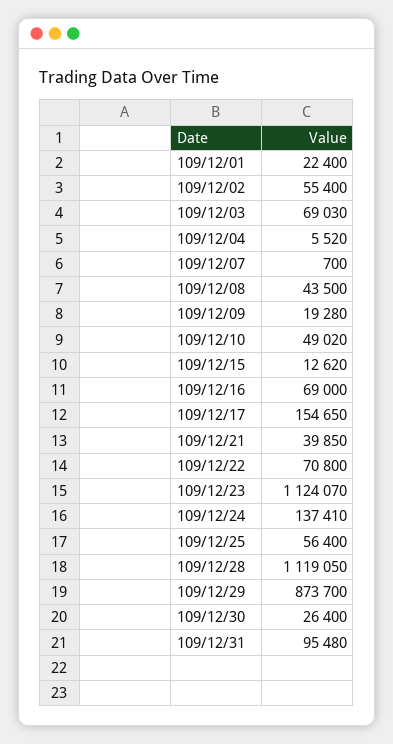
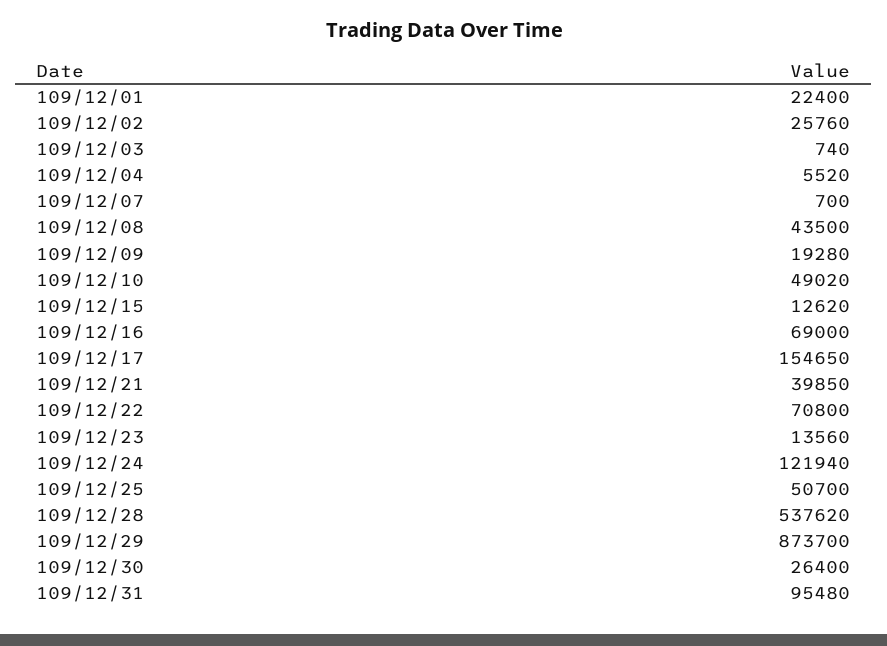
109/12/02: 55400 -> 25760
109/12/03: 69030 -> 740
109/12/23: 1124070 -> 13560
109/12/24: 137410 -> 121940
109/12/25: 56400 -> 50700
109/12/28: 1119050 -> 537620

